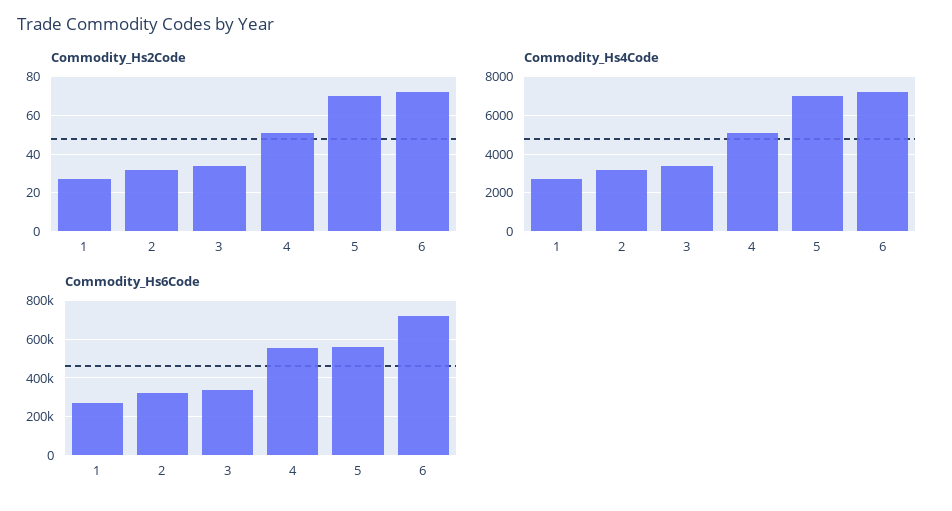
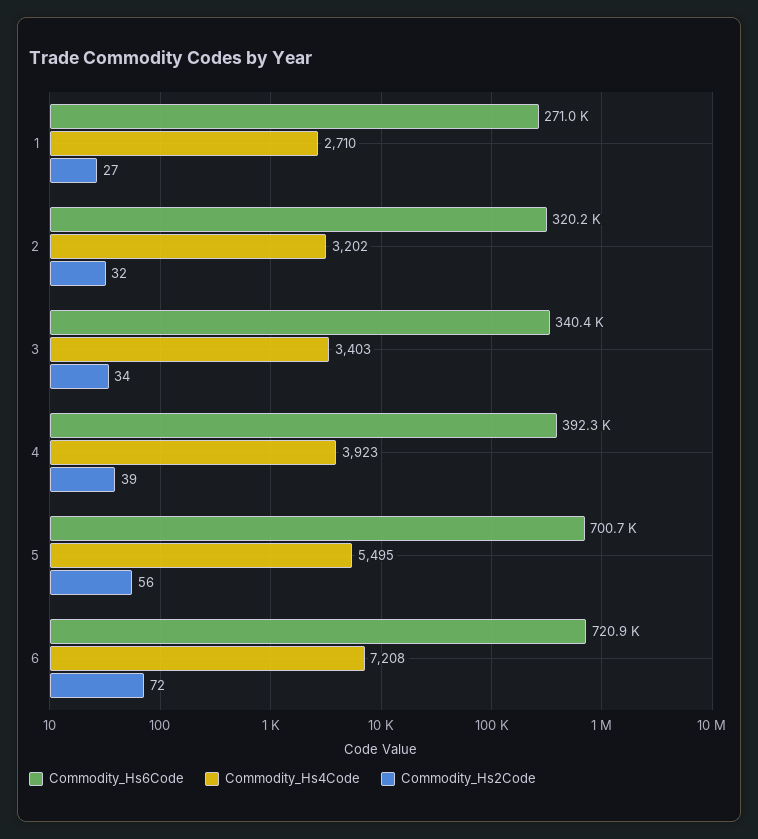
Commodity_Hs2Code, 4: 50 -> 39
Commodity_Hs2Code, 5: 70 -> 56
Commodity_Hs4Code, 4: 5000 -> 3923
Commodity_Hs4Code, 5: 7000 -> 5495
Commodity_Hs6Code, 4: 550000 -> 392300
Commodity_Hs6Code, 5: 550000 -> 700700

